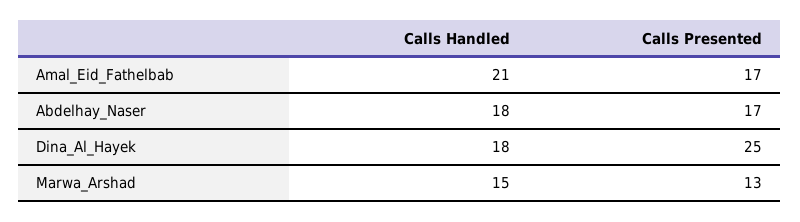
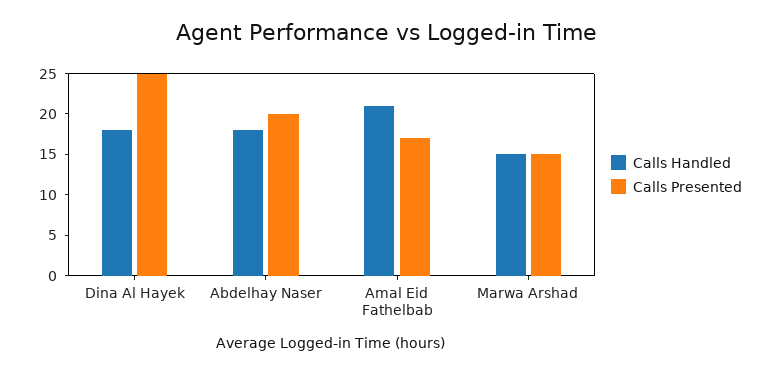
Calls Presented, Abdelhay_Naser: 17 -> 20
Calls Presented, Marwa_Arshad: 13 -> 15

